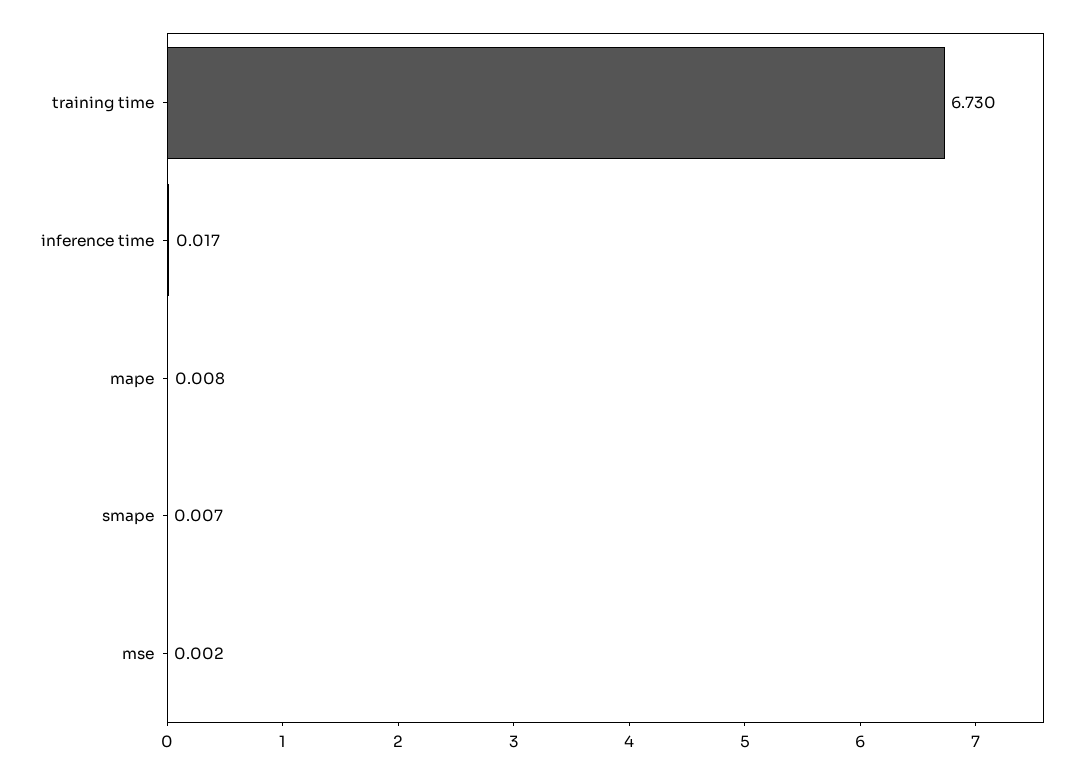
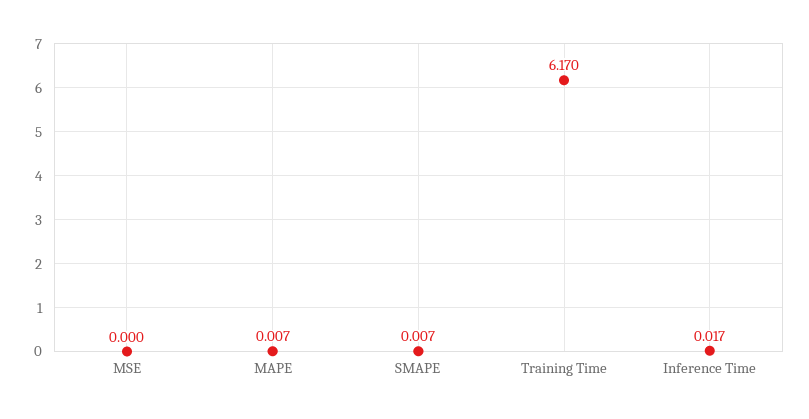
training time: 6.73 -> 6.17
mape: 0.008 -> 0.007
mse: 0.002 -> 0

